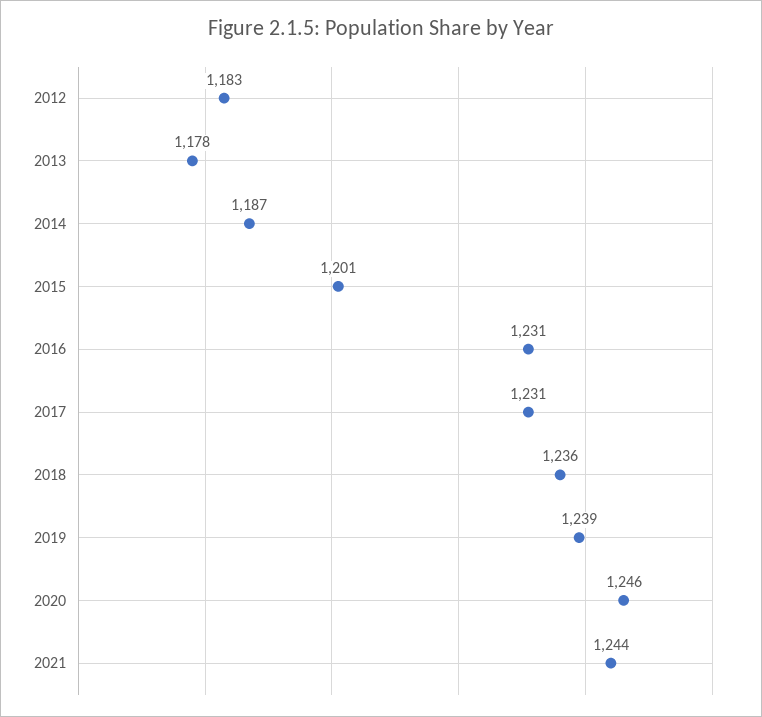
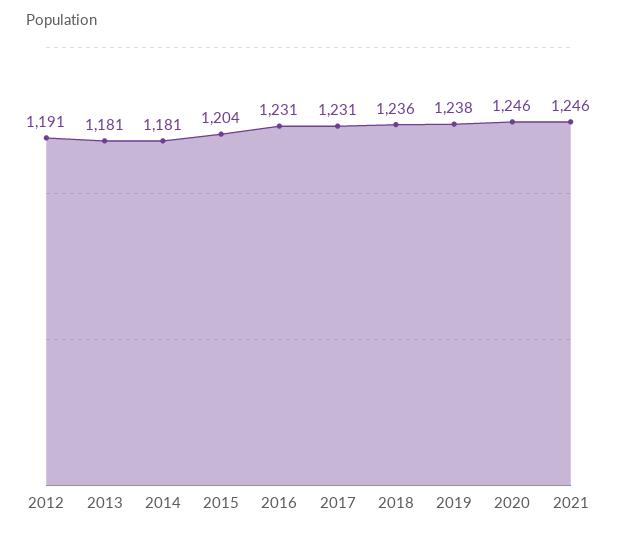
2012: 1183 -> 1191
2013: 1178 -> 1181
2014: 1187 -> 1181
2015: 1201 -> 1204
2019: 1239 -> 1238
2021: 1244 -> 1246

